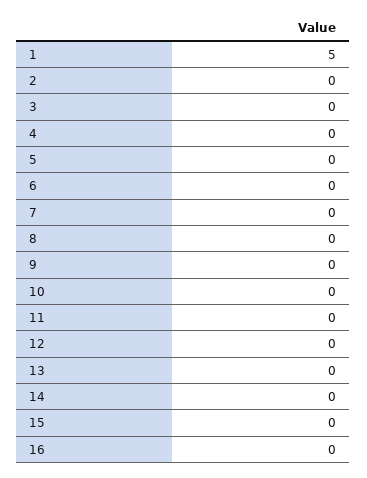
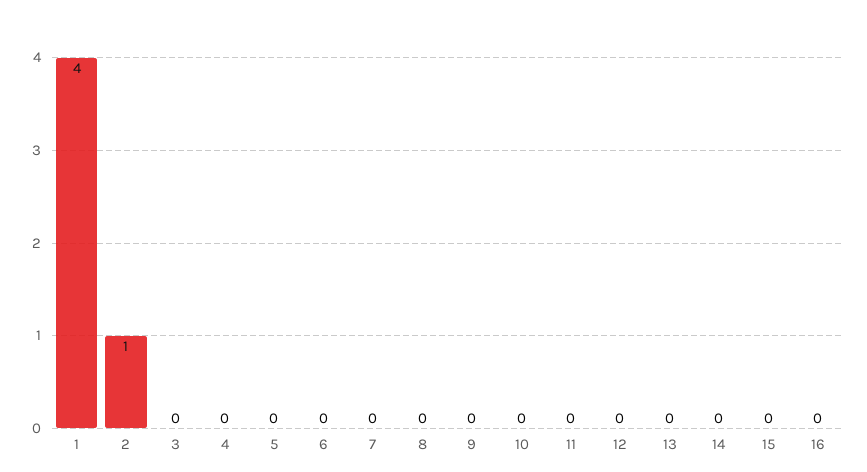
1: 5 -> 4
2: 0 -> 1

